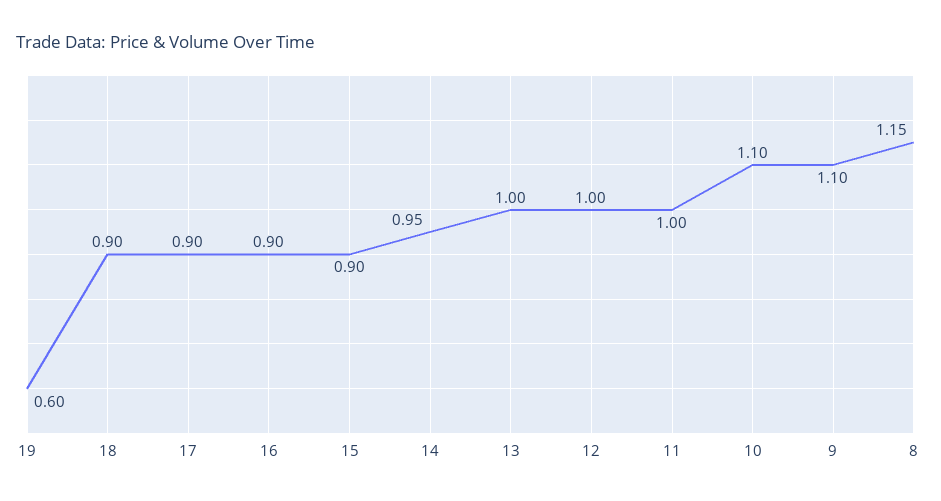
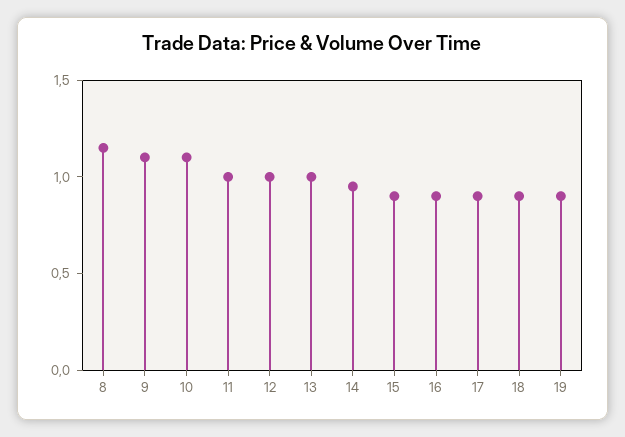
19: 0.6 -> 0.9

